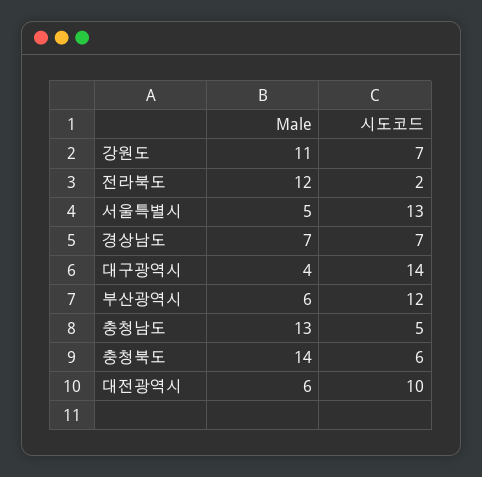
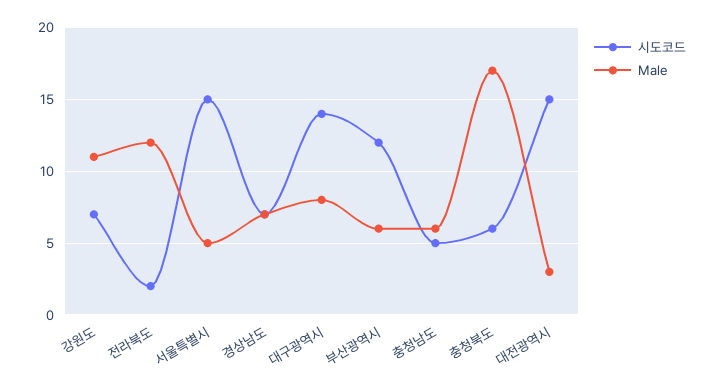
시도코드, 서울특별시: 13 -> 15
Male, 대구광역시: 4 -> 8
Male, 충청남도: 13 -> 6
Male, 충청북도: 14 -> 17
Male, 대전광역시: 6 -> 3
시도코드, 대전광역시: 10 -> 15

